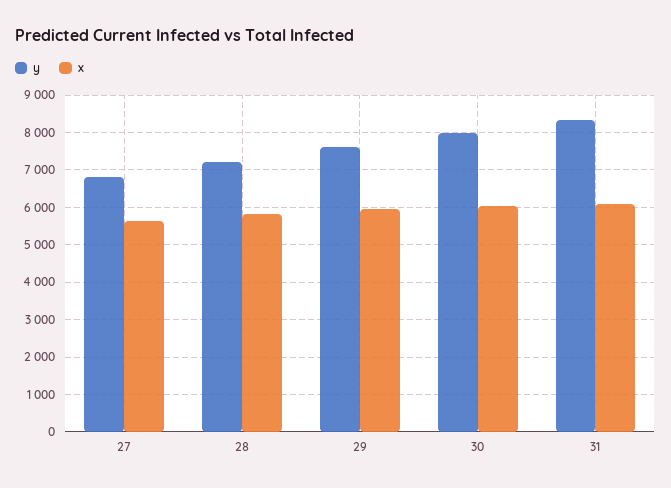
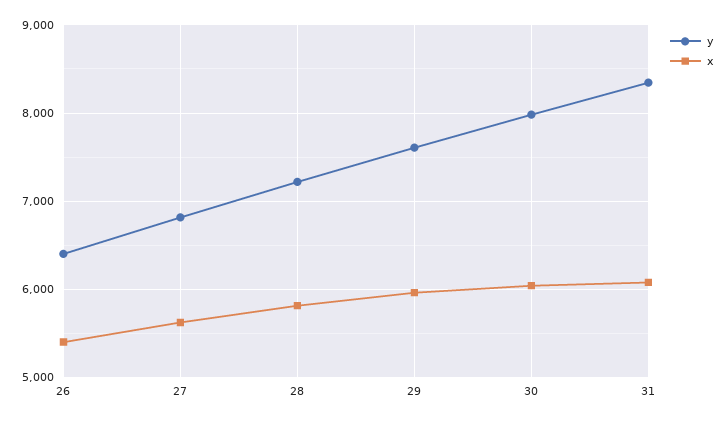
y, 26: none -> 6400
x, 26: none -> 5400

